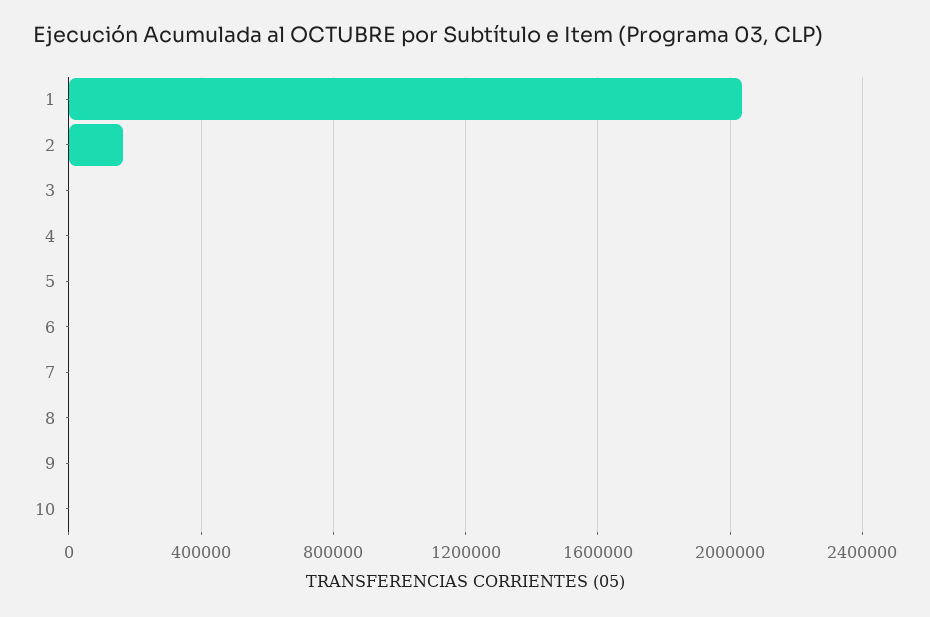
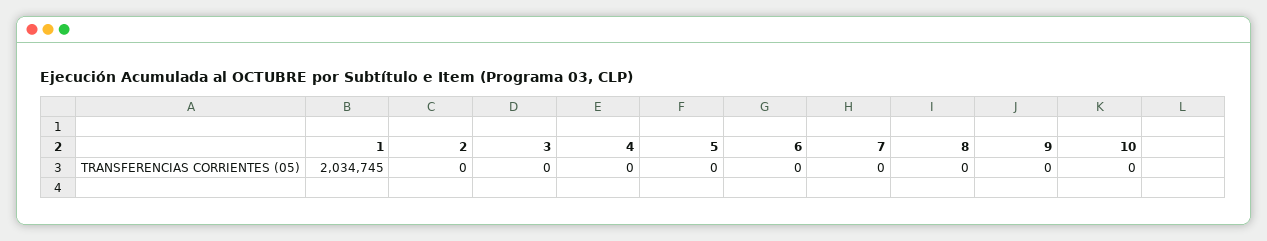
2: 150000 -> 0

